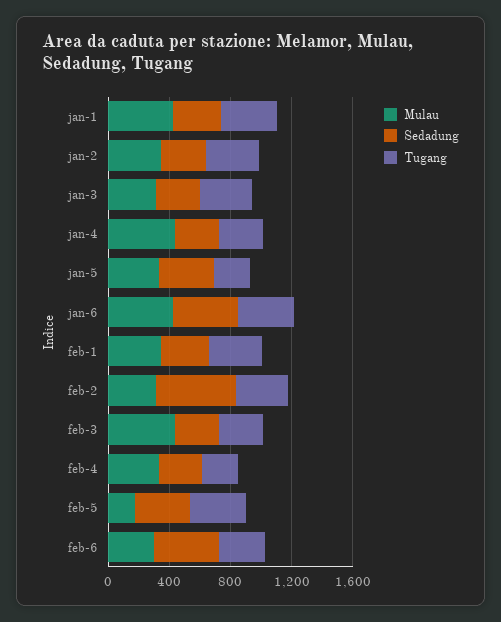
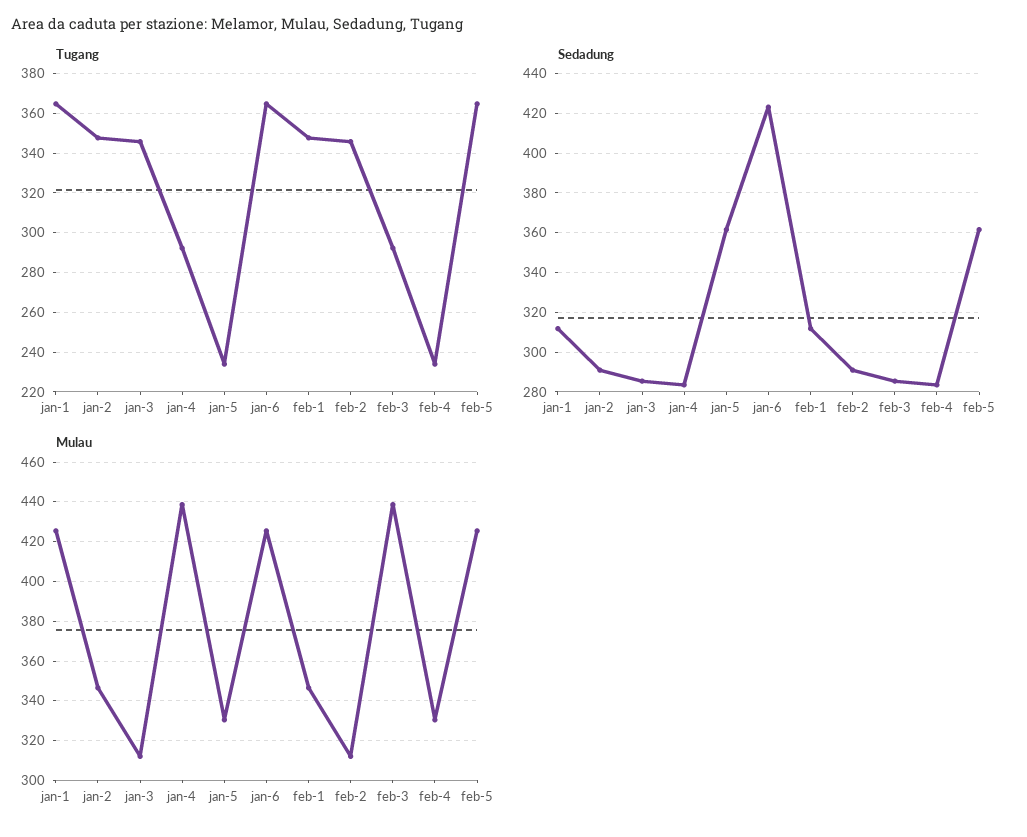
Sedadung, feb-2: 500 -> 290
Mulau, feb-5: 200 -> 425
Mulau, feb-6: 300 -> none
Sedadung, feb-6: 400 -> none
Tugang, feb-6: 300 -> none

